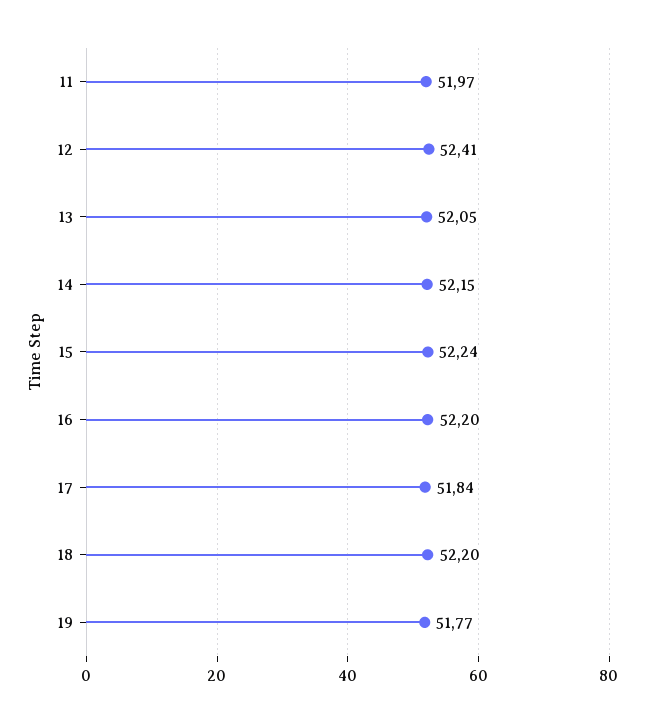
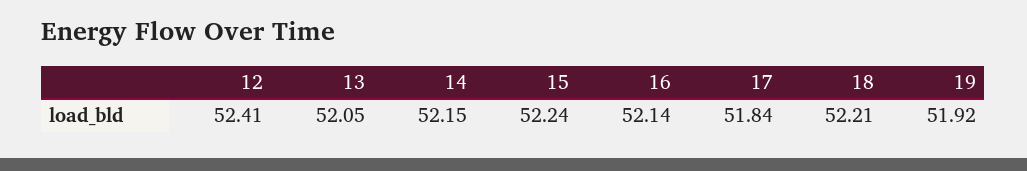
11: 51.97 -> none
16: 52.2 -> 52.14
18: 52.2 -> 52.21
19: 51.77 -> 51.92

